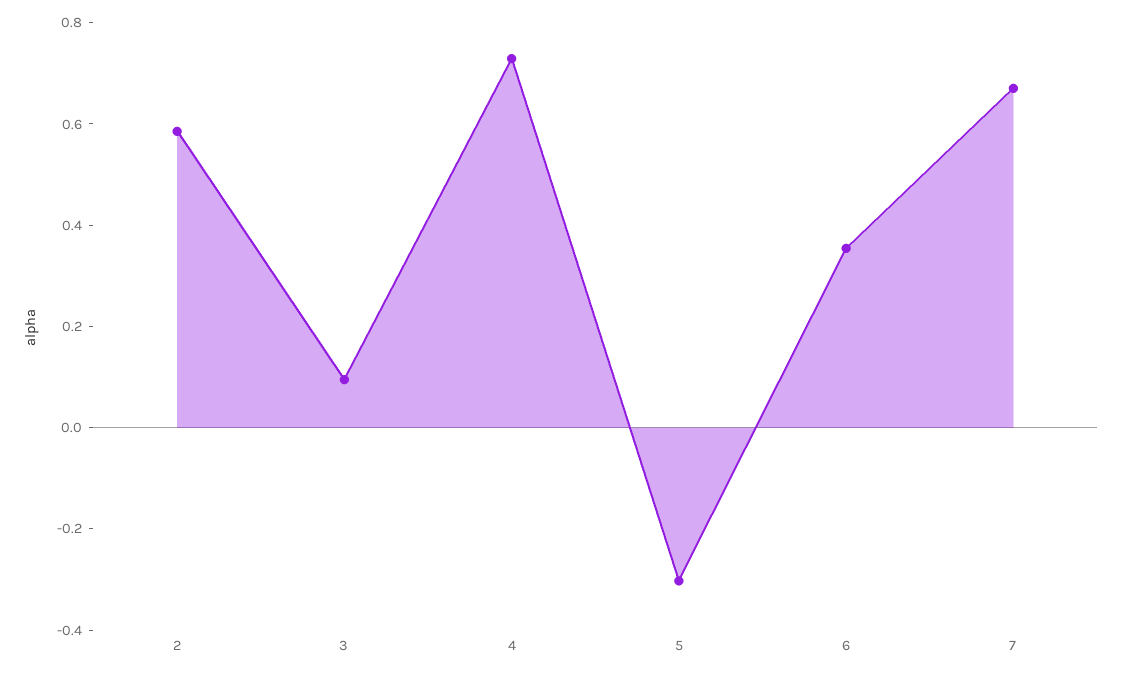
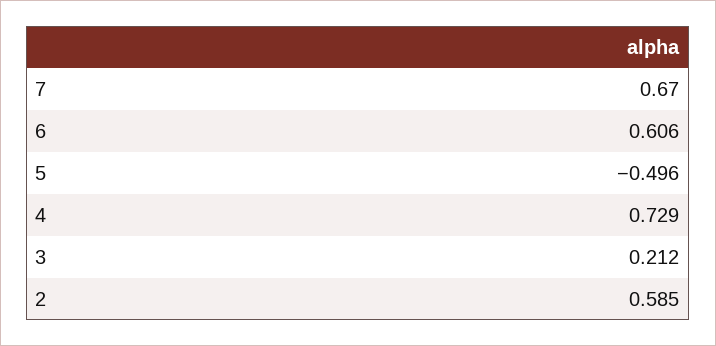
3: 0.1 -> 0.212
5: -0.3 -> -0.496
6: 0.35 -> 0.606

